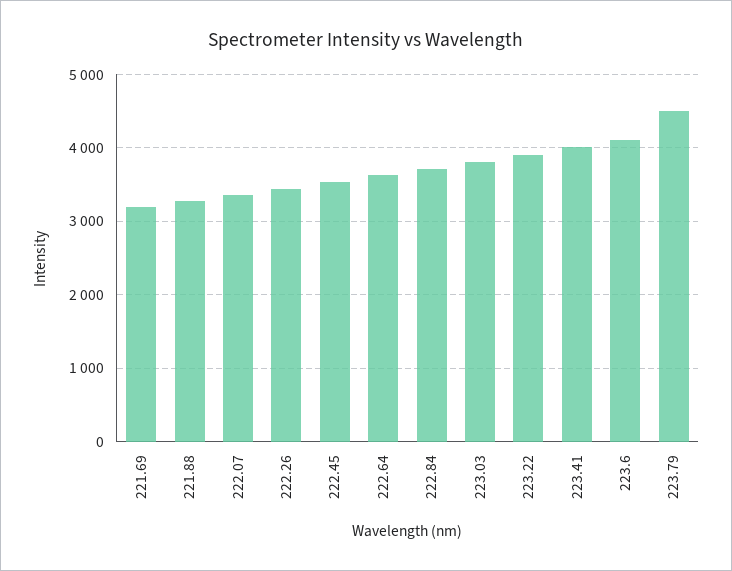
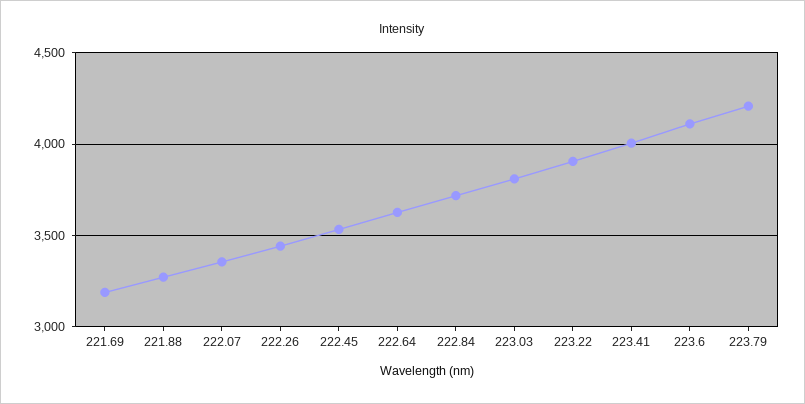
223.79: 4500 -> 4200

